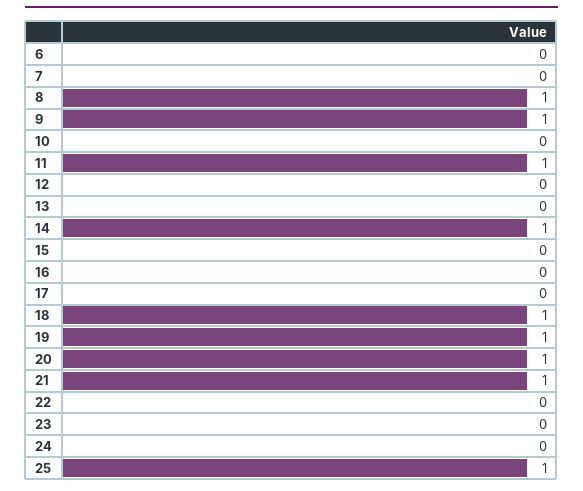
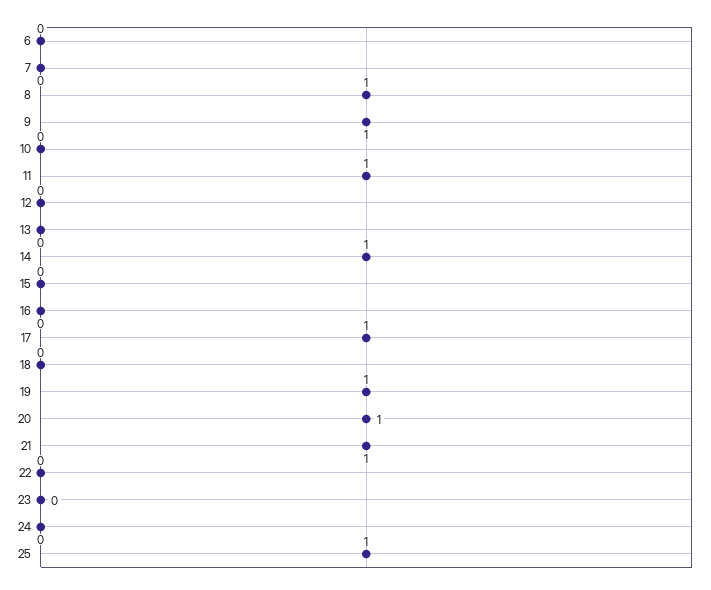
17: 0 -> 1
18: 1 -> 0

